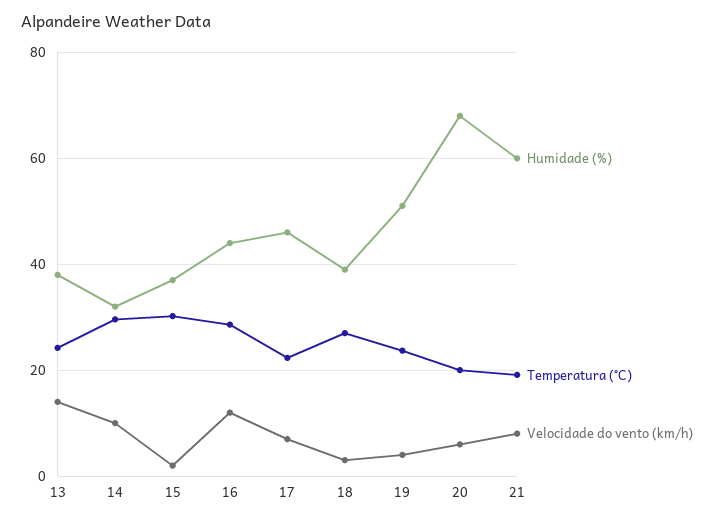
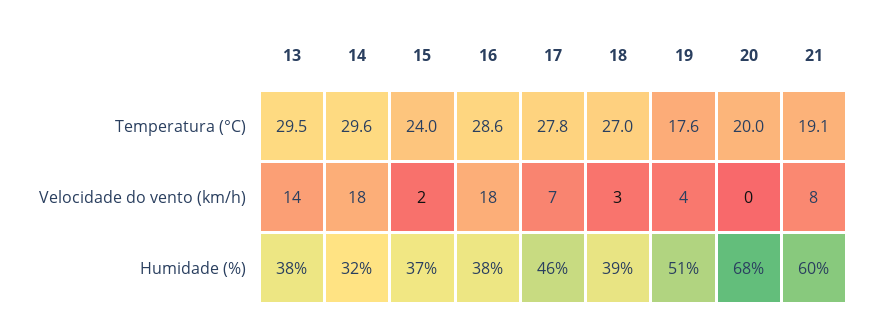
Temperatura (°C), 13: 24 -> 29.5
Velocidade do vento (km/h), 14: 10 -> 18
Temperatura (°C), 15: 30 -> 24
Humidade (%), 16: 44 -> 38
Velocidade do vento (km/h), 16: 12 -> 18
Temperatura (°C), 17: 22 -> 27.8
Temperatura (°C), 19: 24 -> 17.6
Velocidade do vento (km/h), 20: 6 -> 0

